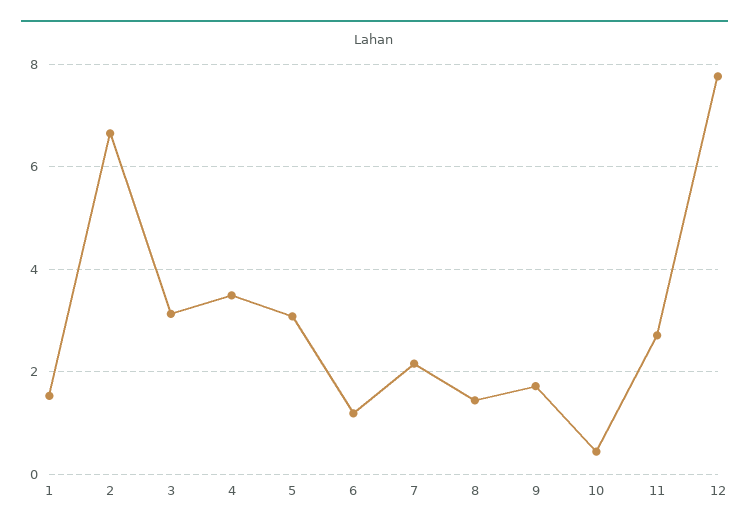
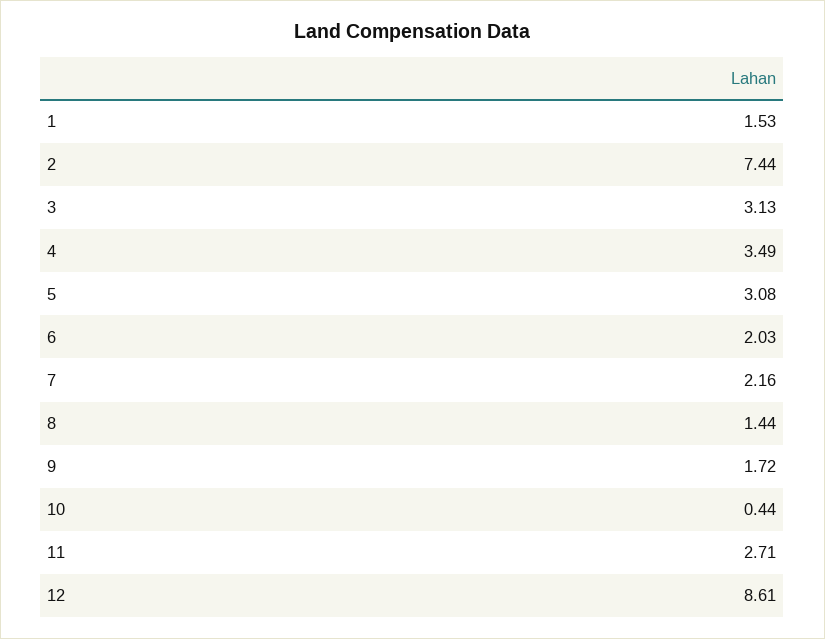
2: 6.6 -> 7.44
6: 1.2 -> 2.03
12: 7.8 -> 8.61

